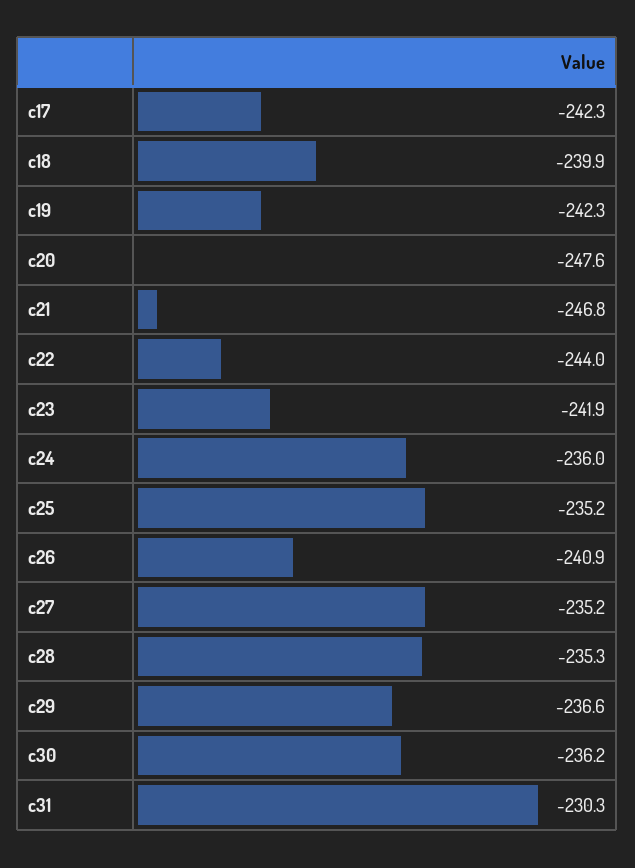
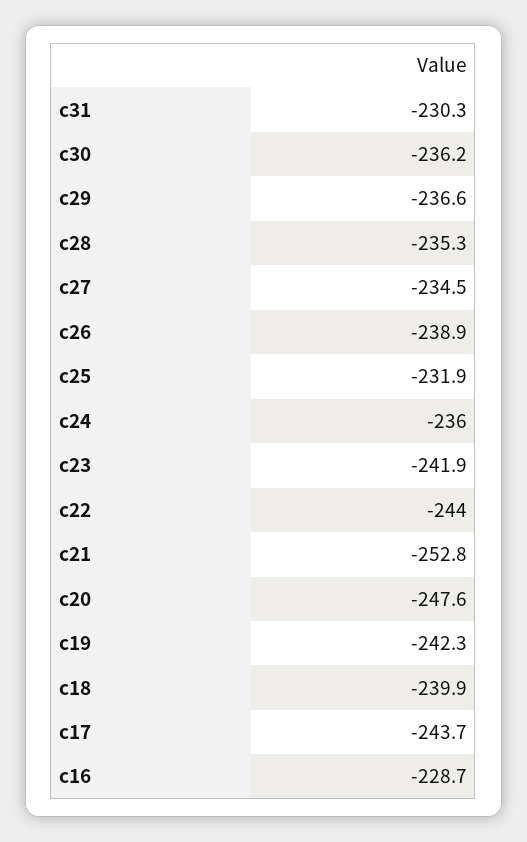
c17: -242.3 -> -243.7
c21: -246.8 -> -252.8
c25: -235.2 -> -231.9
c26: -240.9 -> -238.9
c27: -235.2 -> -234.5
c16: none -> -228.7

